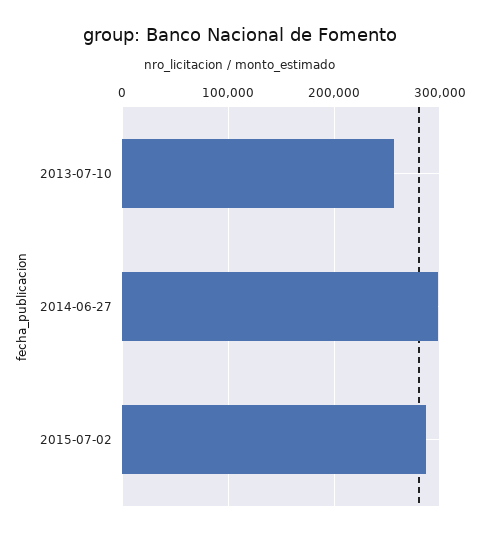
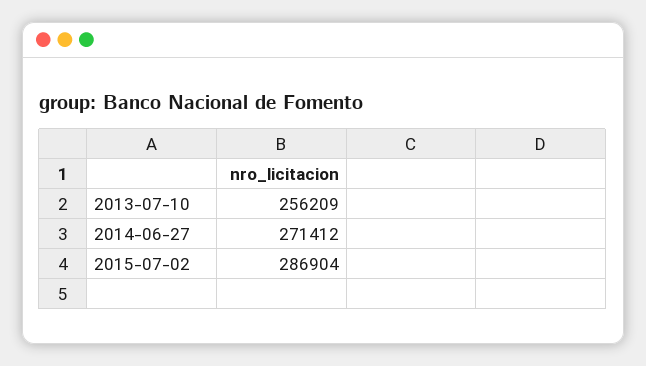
2014-06-27: 300000 -> 271412

